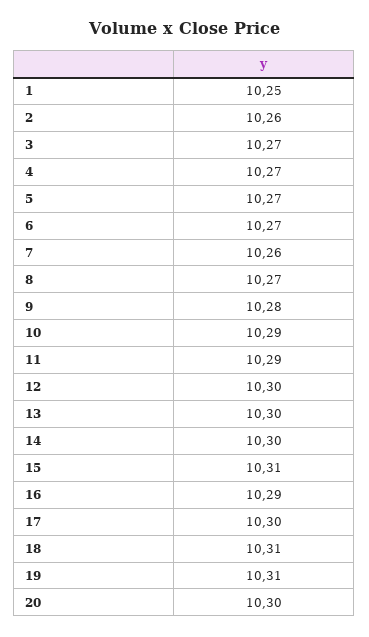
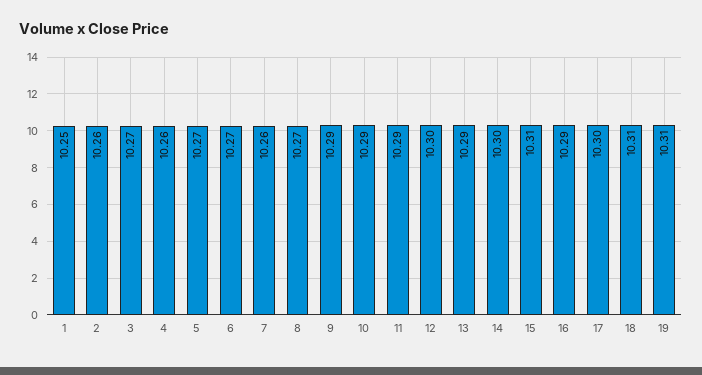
4: 10.27 -> 10.26
9: 10.28 -> 10.29
13: 10.3 -> 10.29
20: 10.3 -> none

